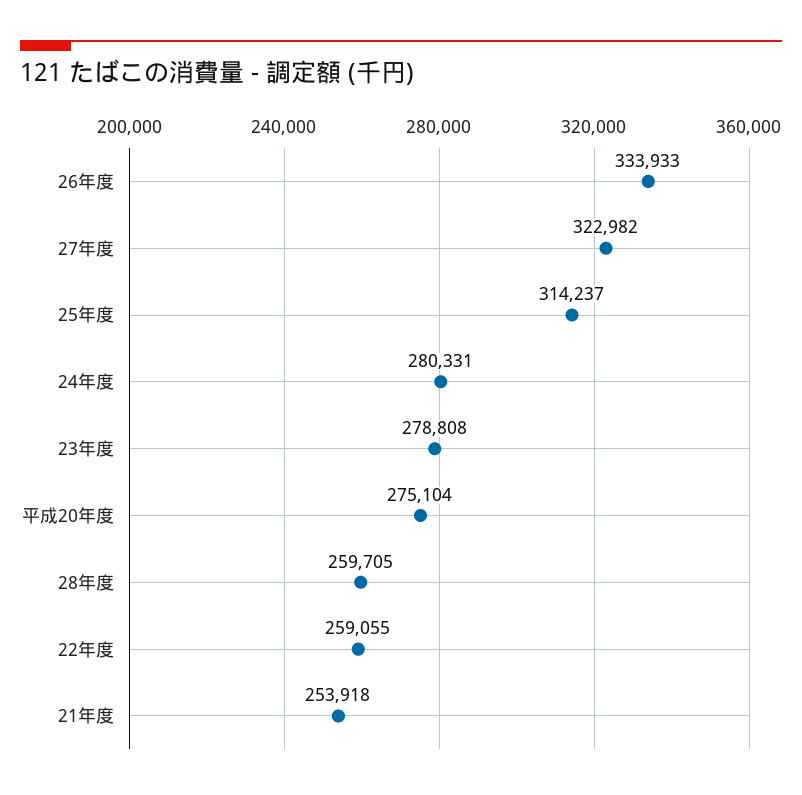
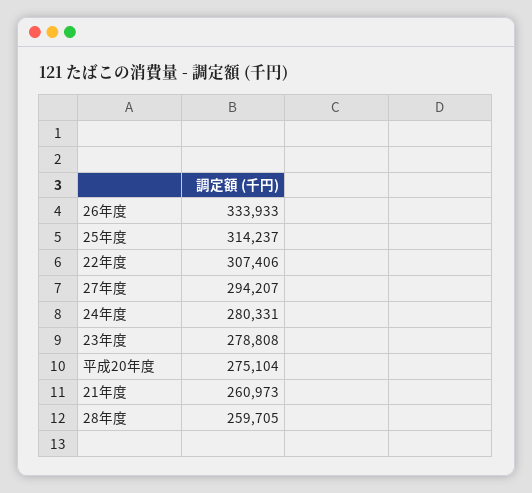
27年度: 322982 -> 294207
22年度: 259055 -> 307406
21年度: 253918 -> 260973

